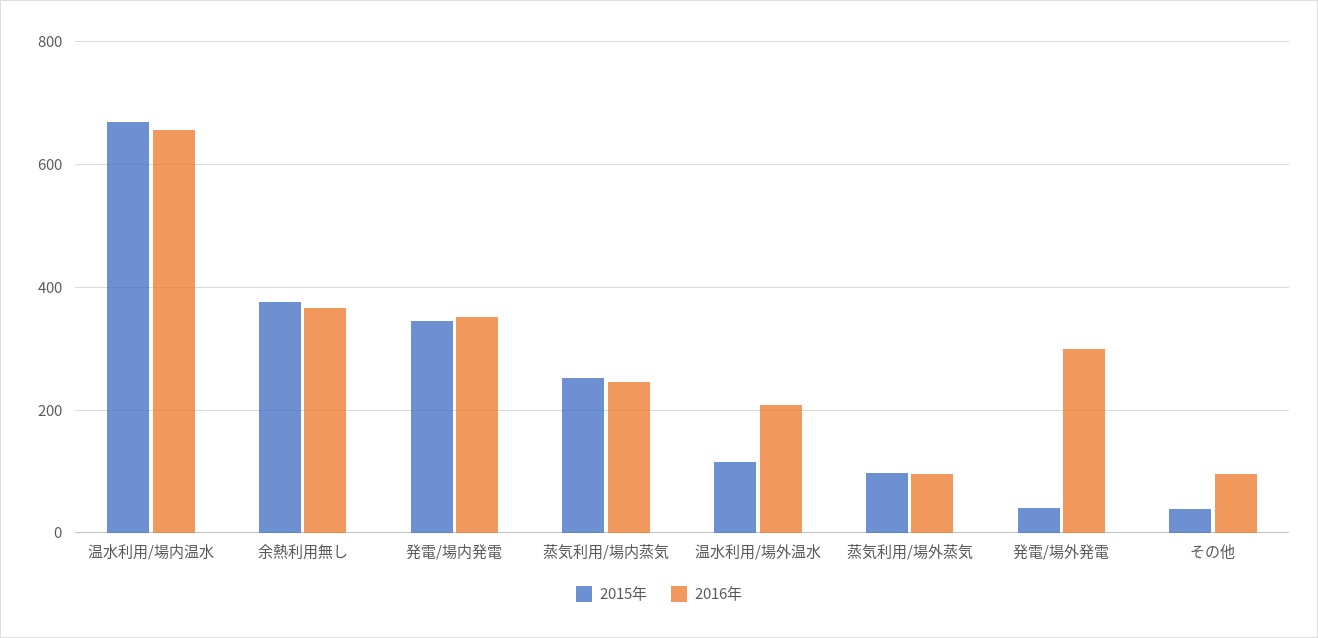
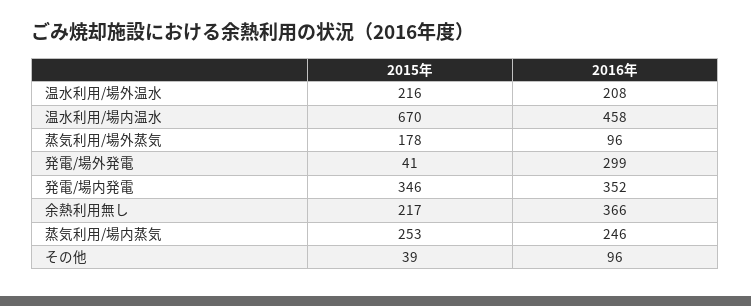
2016年, 温水利用/場内温水: 660 -> 458
2015年, 余熱利用無し: 380 -> 217
2015年, 温水利用/場外温水: 120 -> 216
2015年, 蒸気利用/場外蒸気: 100 -> 178

